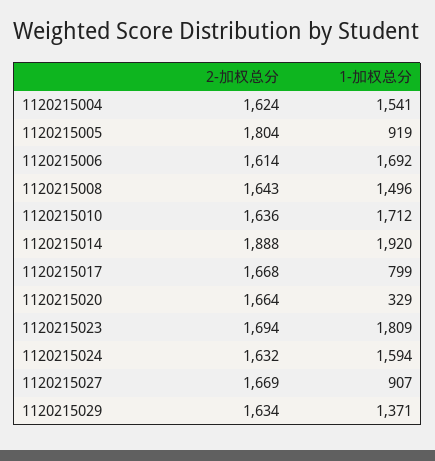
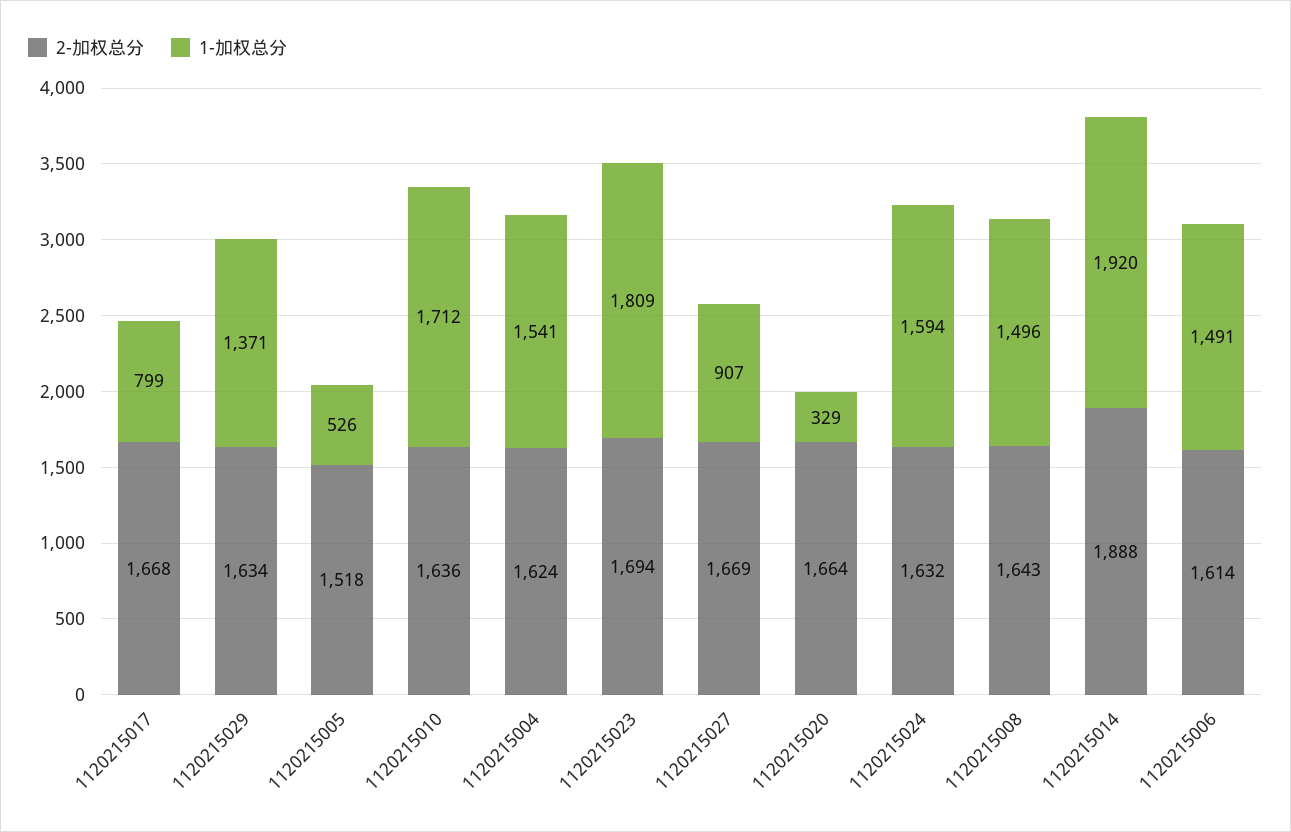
2-加权总分, 1120215005: 1804 -> 1518
1-加权总分, 1120215005: 919 -> 526
1-加权总分, 1120215006: 1692 -> 1491

